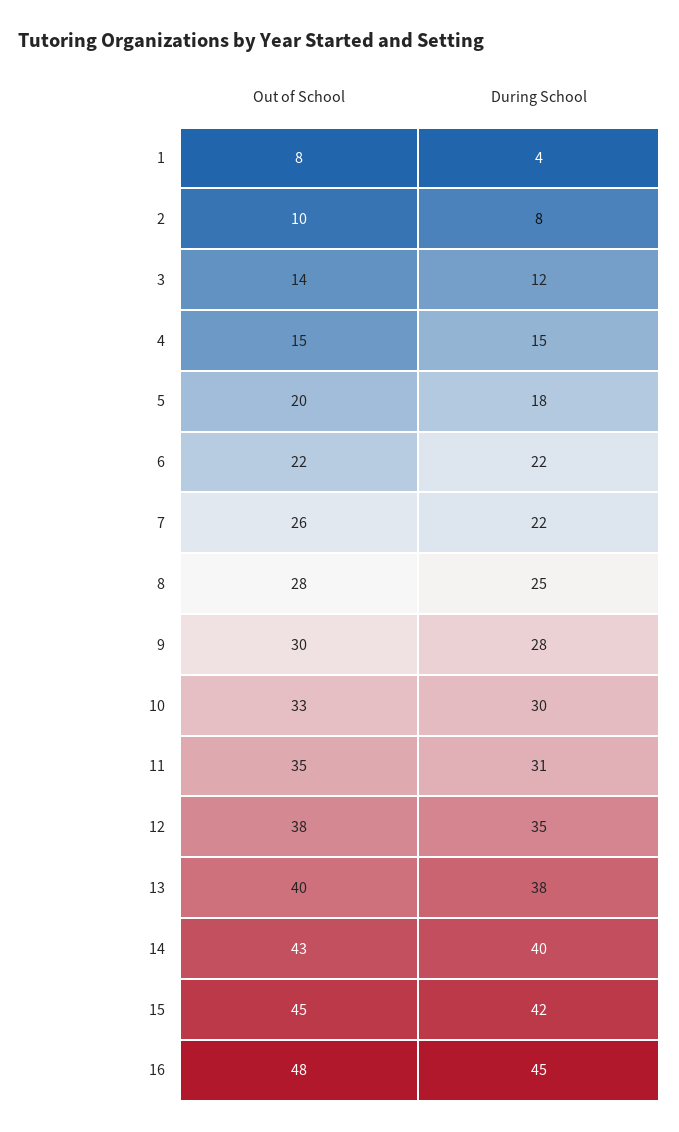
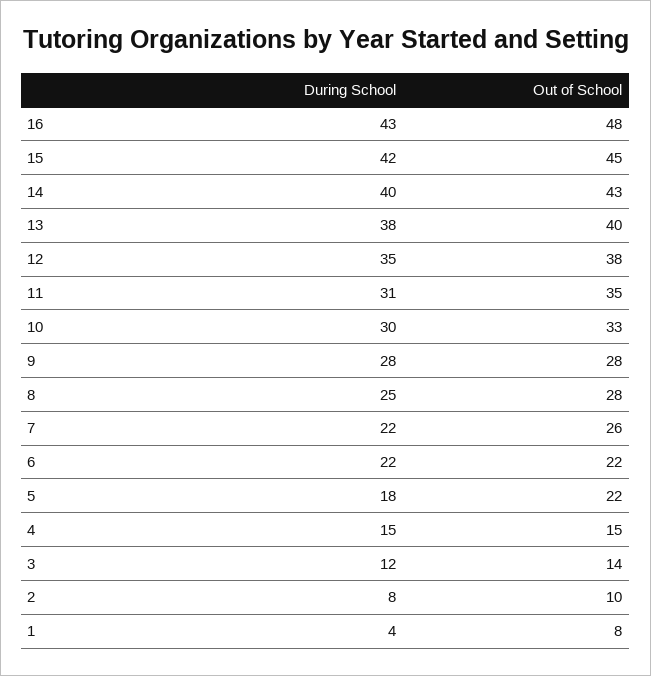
Out of School, 5: 20 -> 22
Out of School, 9: 30 -> 28
During School, 16: 45 -> 43

